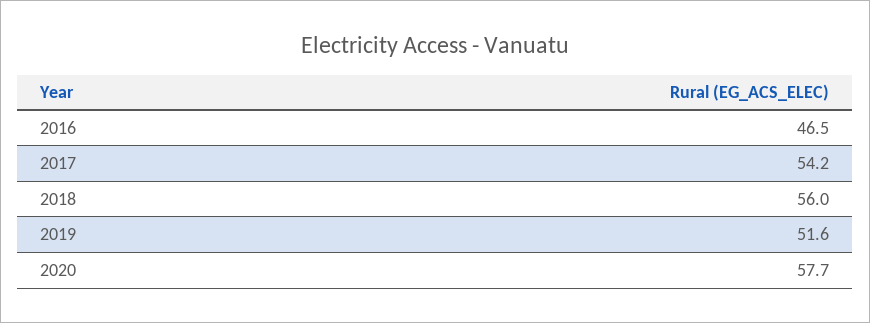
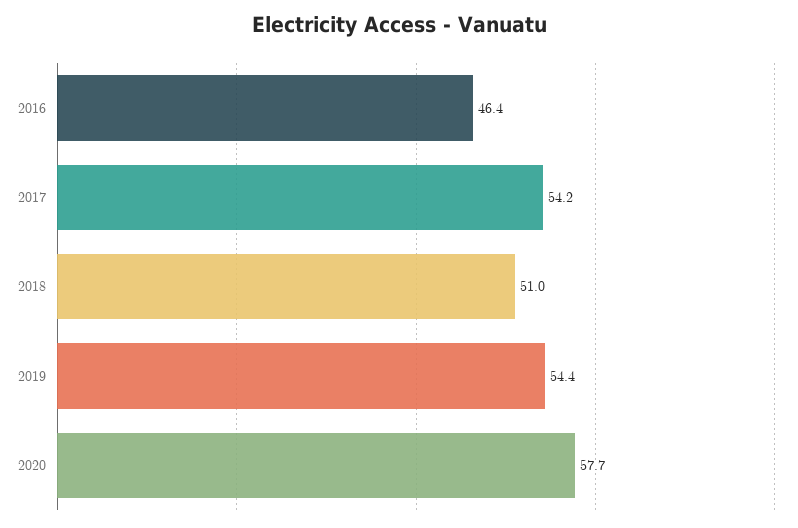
2016: 46.5 -> 46.4
2018: 56 -> 51
2019: 51.6 -> 54.4

